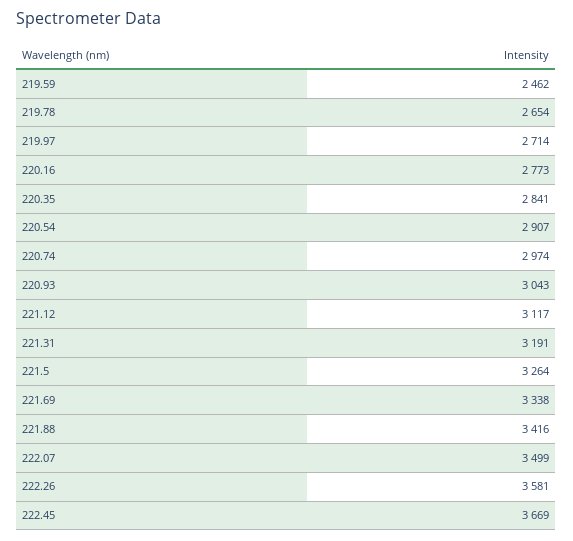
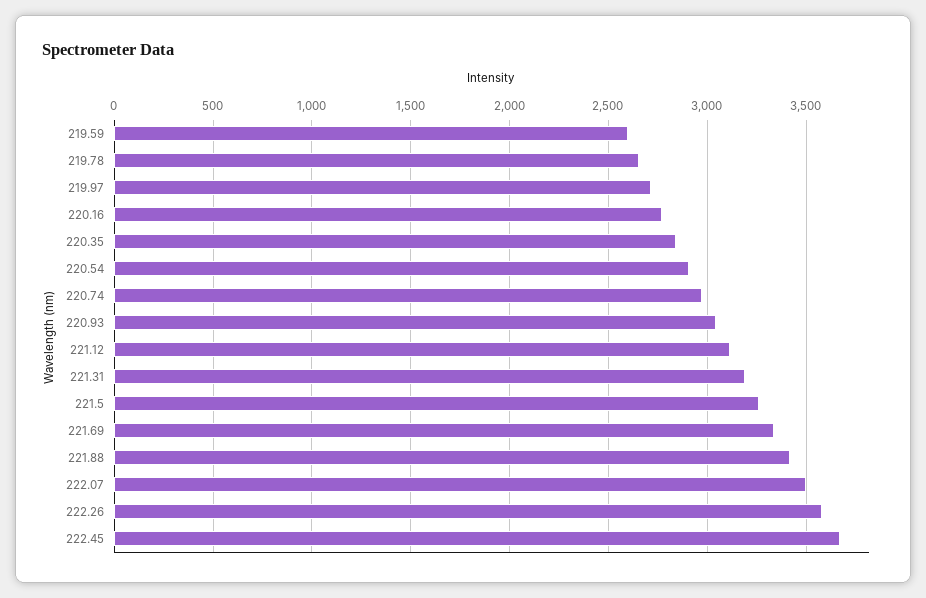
219.59: 2462 -> 2600

